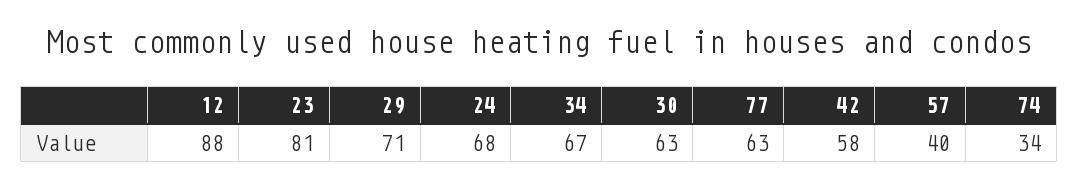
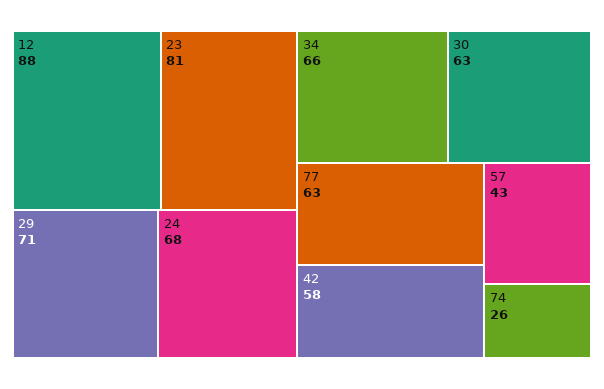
34: 67 -> 66
57: 40 -> 43
74: 34 -> 26

